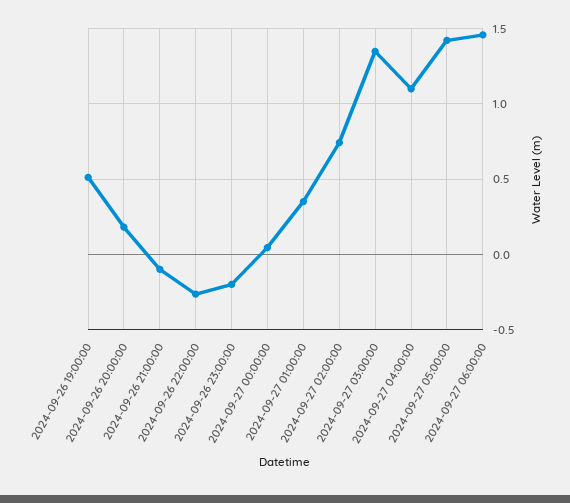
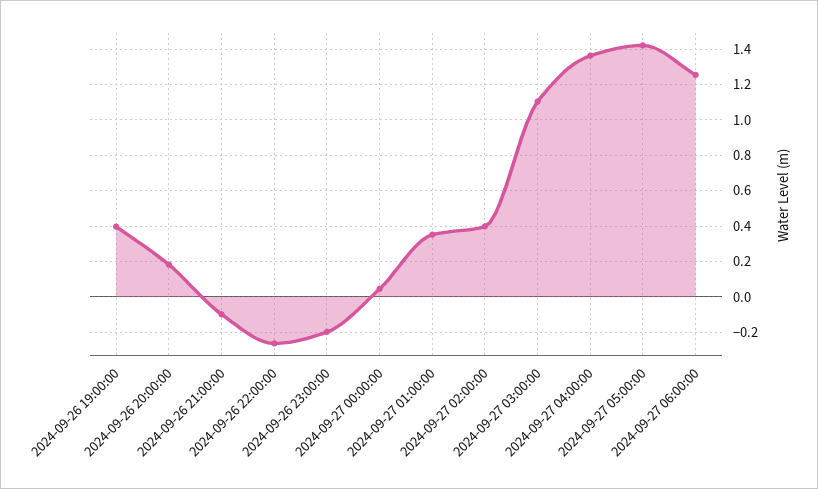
2024-09-26 19:00:00: 0.5 -> 0.4
2024-09-27 02:00:00: 0.75 -> 0.4
2024-09-27 03:00:00: 1.35 -> 1.1
2024-09-27 04:00:00: 1.1 -> 1.35
2024-09-27 06:00:00: 1.45 -> 1.25

